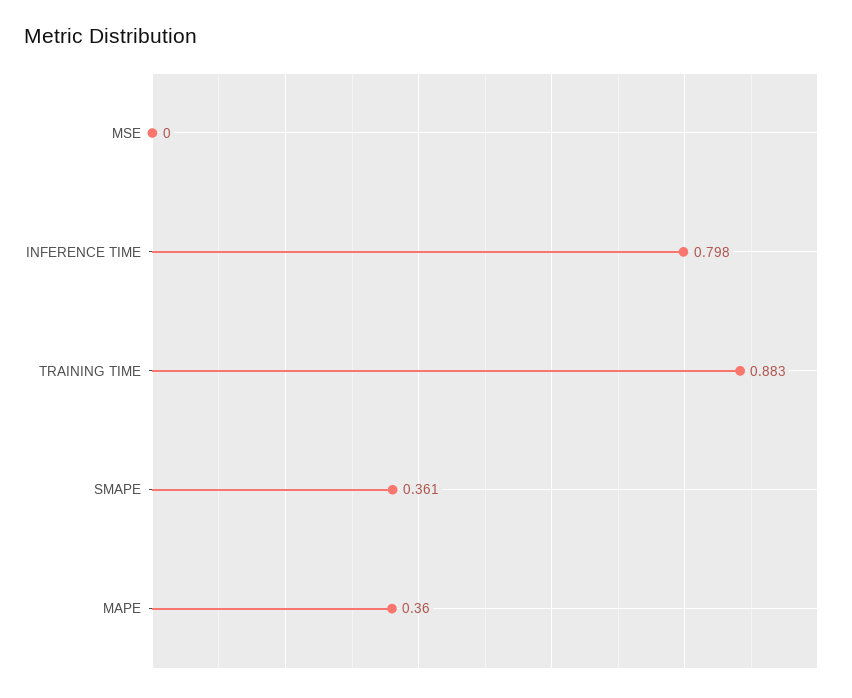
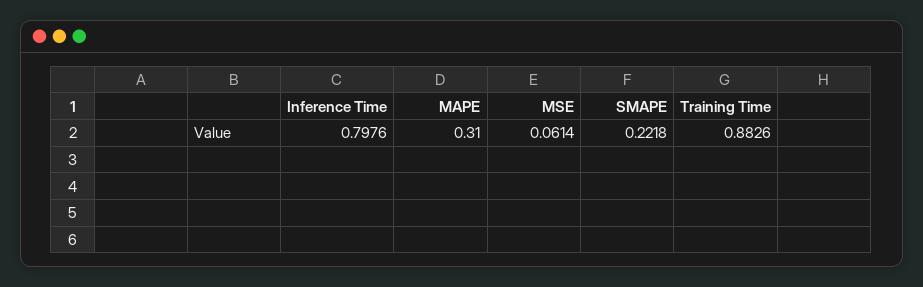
MSE: 0 -> 0.0614
SMAPE: 0.361 -> 0.2218
MAPE: 0.36 -> 0.31

